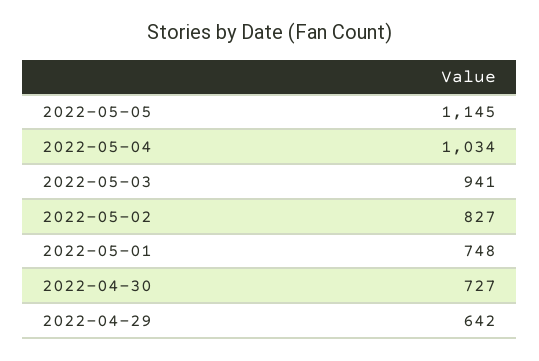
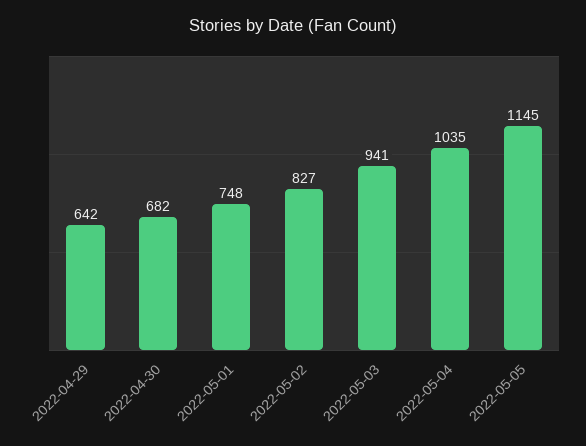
2022-05-04: 1034 -> 1035
2022-04-30: 727 -> 682

